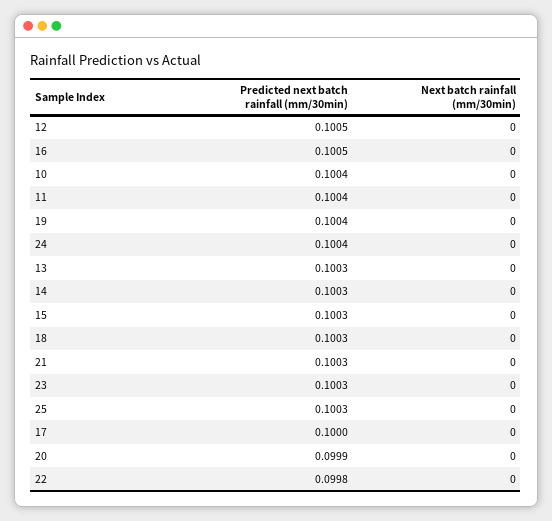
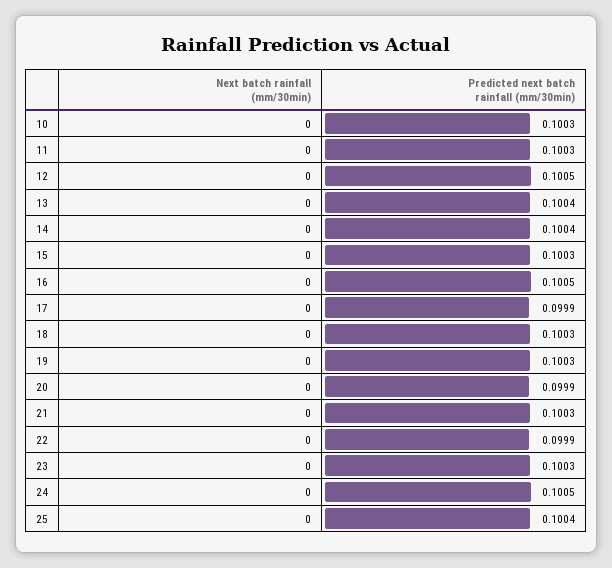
Predicted next batch rainfall (mm/30min), 10: 0.1004 -> 0.1003
Predicted next batch rainfall (mm/30min), 11: 0.1004 -> 0.1003
Predicted next batch rainfall (mm/30min), 19: 0.1004 -> 0.1003
Predicted next batch rainfall (mm/30min), 24: 0.1004 -> 0.1005
Predicted next batch rainfall (mm/30min), 13: 0.1003 -> 0.1004
Predicted next batch rainfall (mm/30min), 14: 0.1003 -> 0.1004
Predicted next batch rainfall (mm/30min), 25: 0.1003 -> 0.1004
Predicted next batch rainfall (mm/30min), 17: 0.1 -> 0.0999
Predicted next batch rainfall (mm/30min), 22: 0.0998 -> 0.0999

